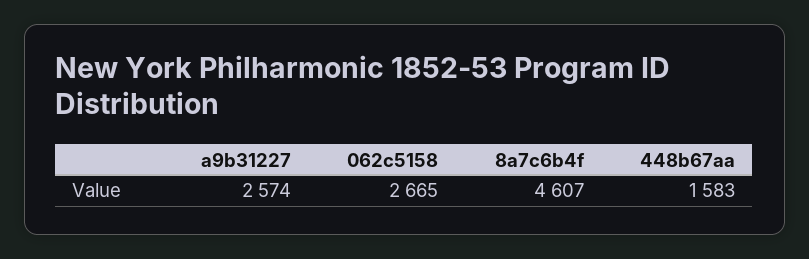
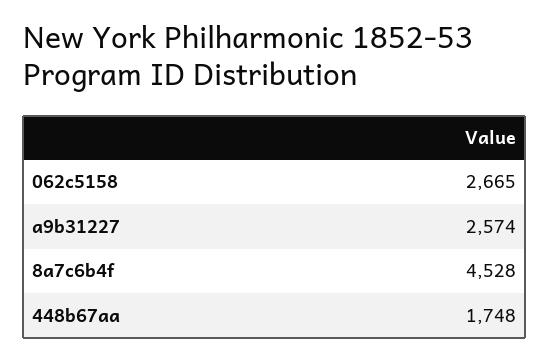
8a7c6b4f: 4607 -> 4528
448b67aa: 1583 -> 1748

